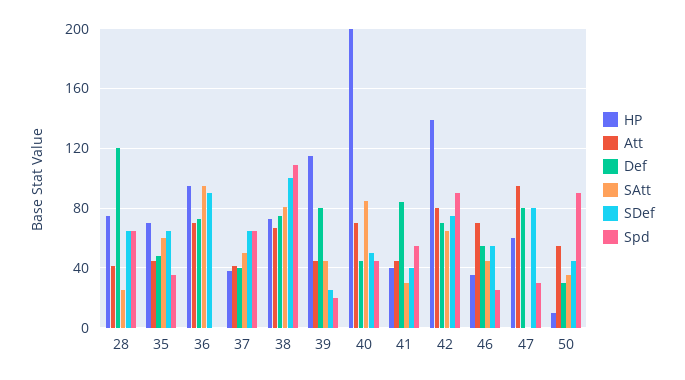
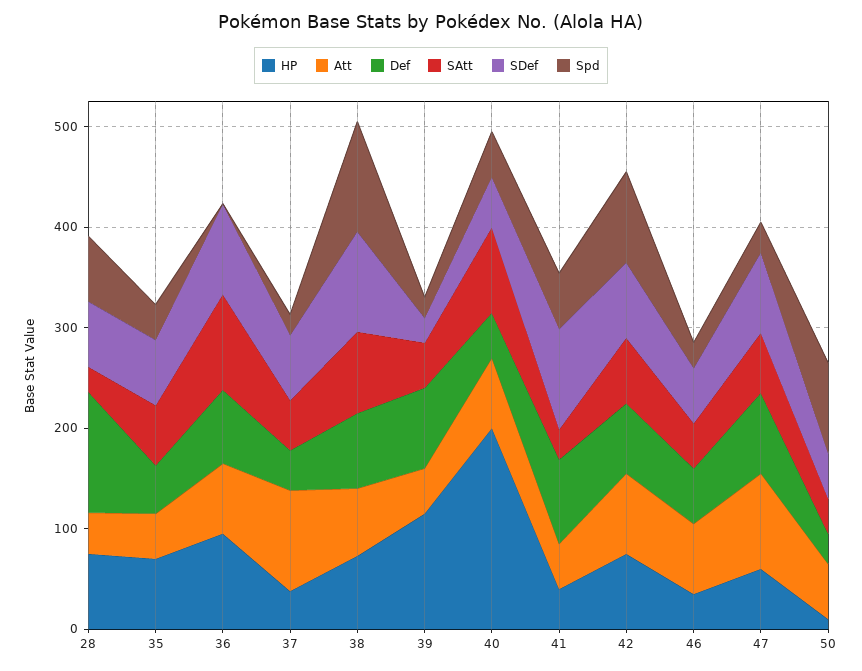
Att, 37: 40 -> 100
Spd, 37: 65 -> 20
SDef, 41: 40 -> 100
HP, 42: 140 -> 80
SAtt, 47: 0 -> 60

